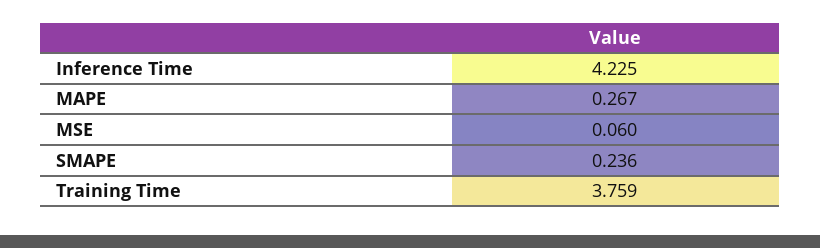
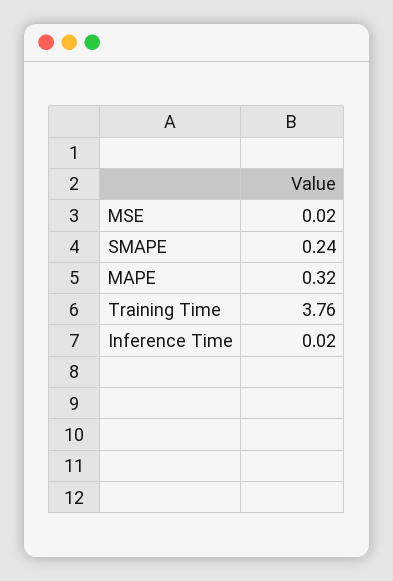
Inference Time: 4.225 -> 0.02
MAPE: 0.267 -> 0.32
MSE: 0.06 -> 0.02

